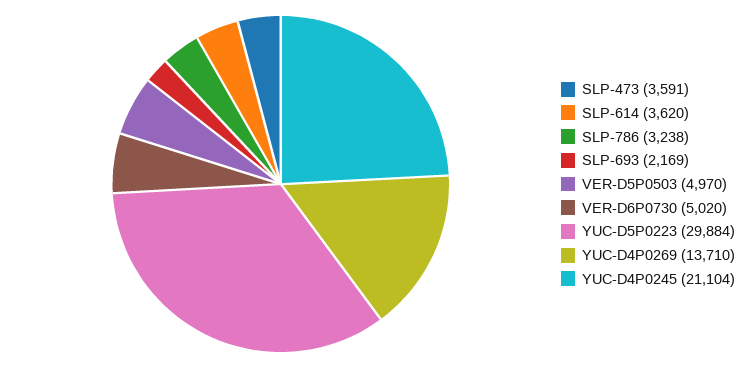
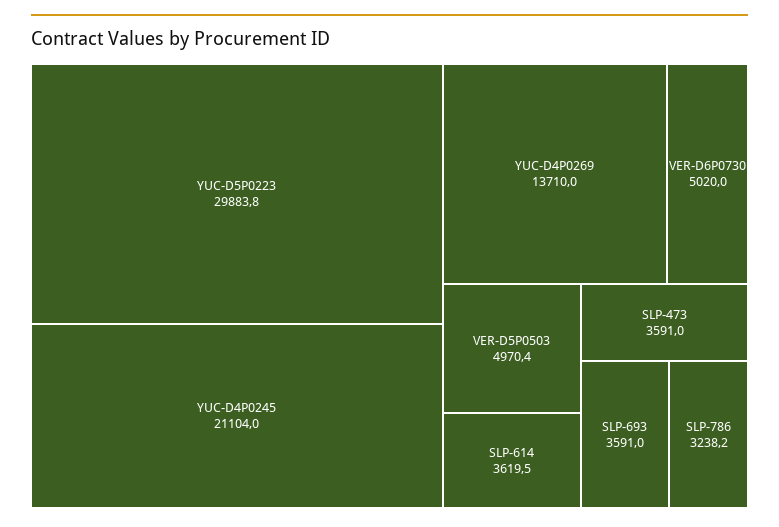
SLP-693: 2169 -> 3591

